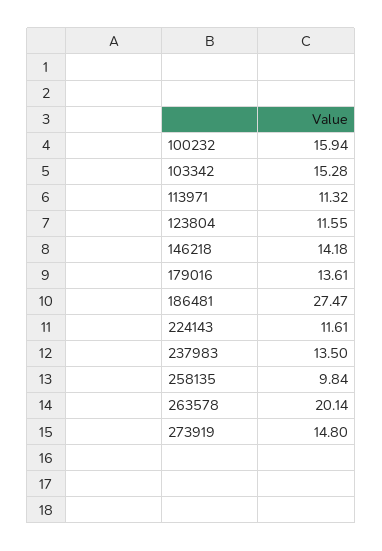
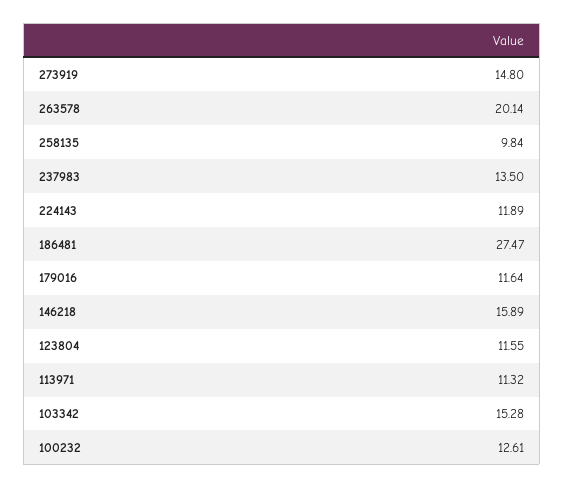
100232: 15.94 -> 12.61
146218: 14.18 -> 15.89
179016: 13.61 -> 11.64
224143: 11.61 -> 11.89

